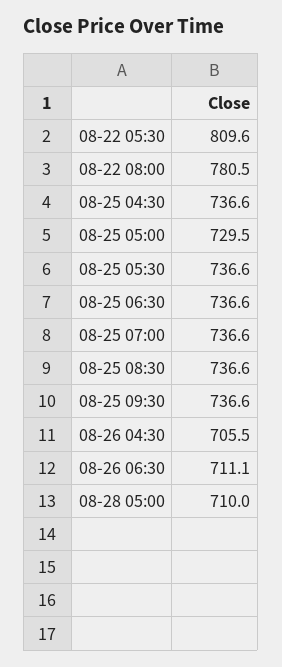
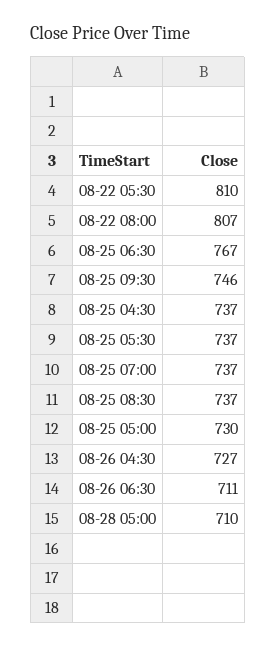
08-22 08:00: 780.5 -> 807
08-25 06:30: 736.6 -> 767
08-25 09:30: 736.6 -> 746
08-26 04:30: 705.5 -> 727

